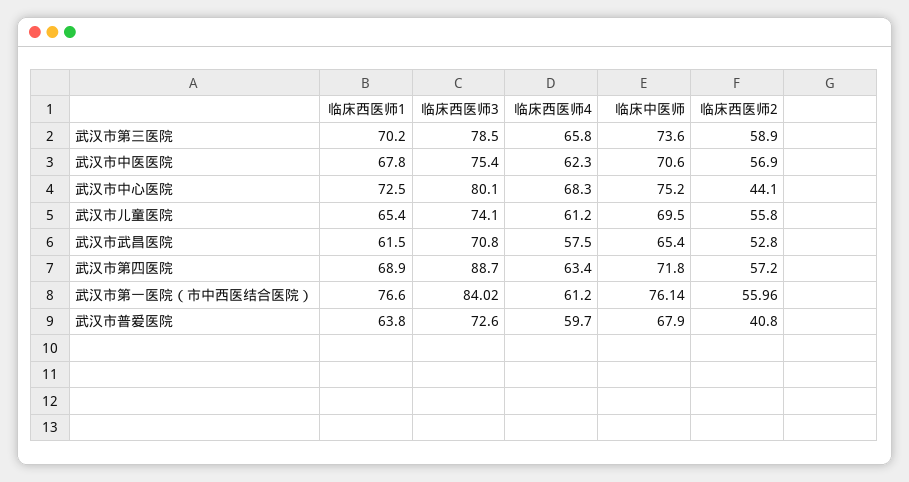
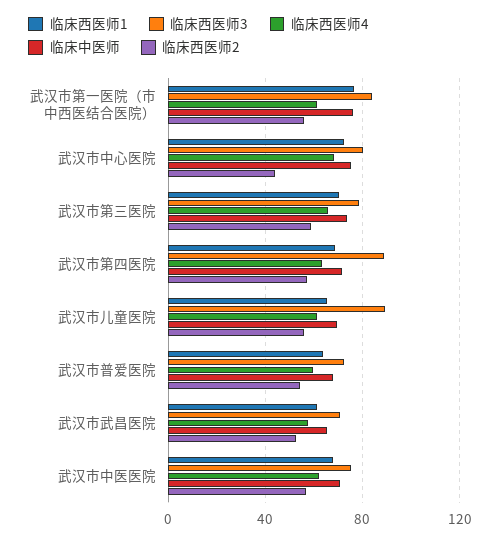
临床西医师3, 武汉市儿童医院: 74.1 -> 90
临床西医师2, 武汉市普爱医院: 40.8 -> 55

